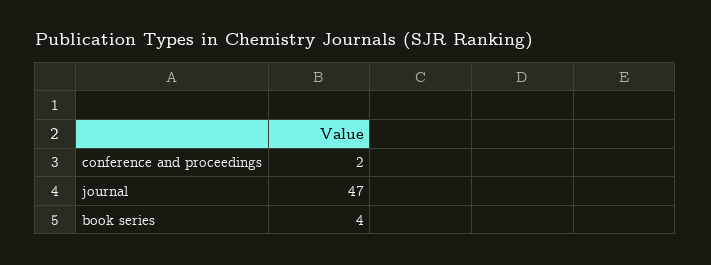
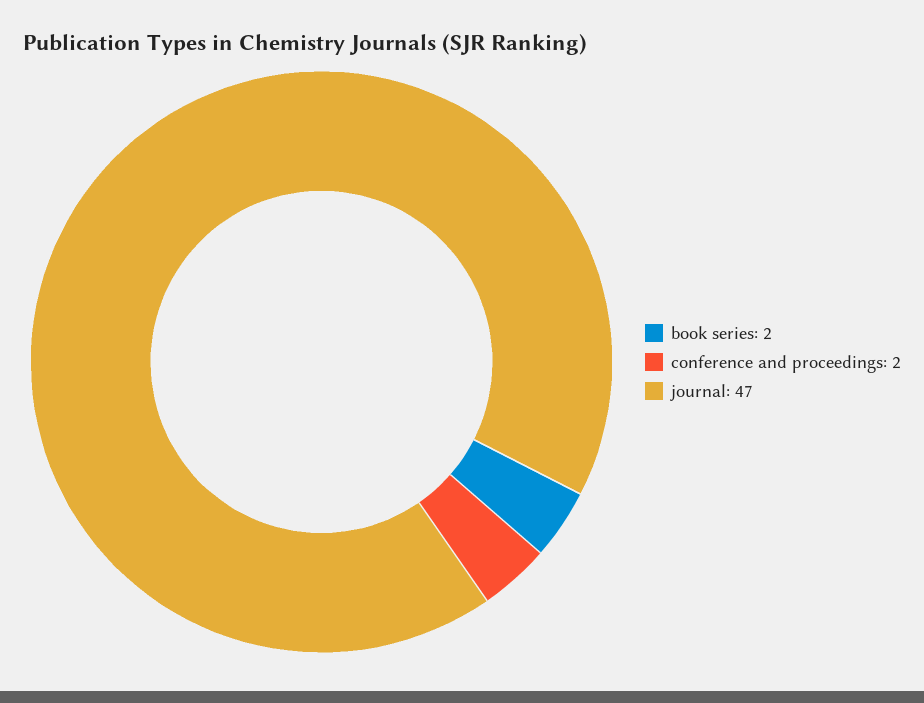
book series: 4 -> 2

